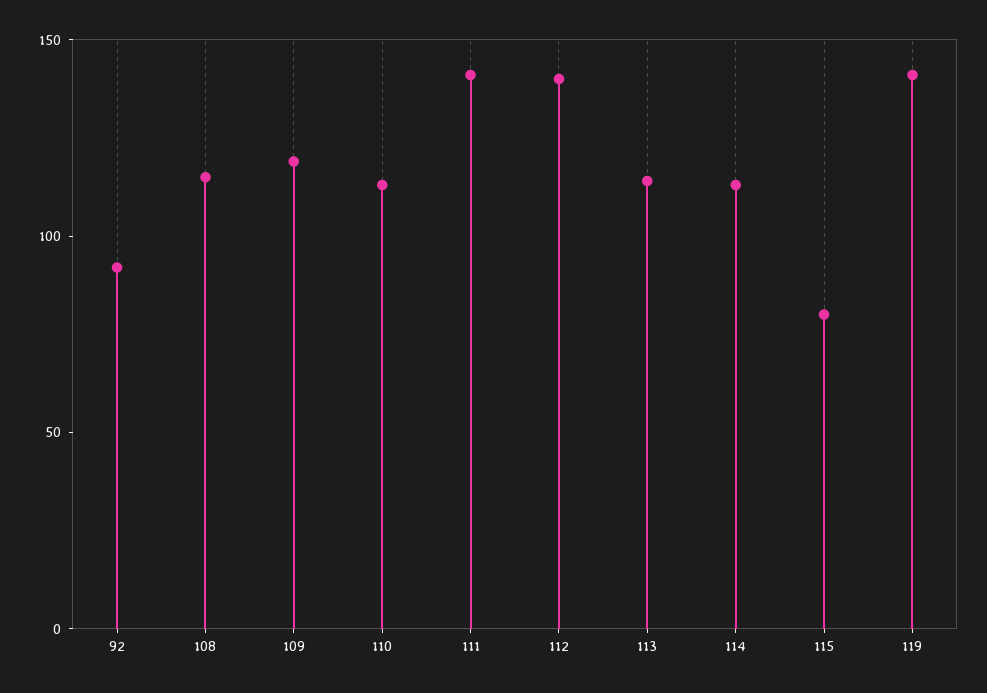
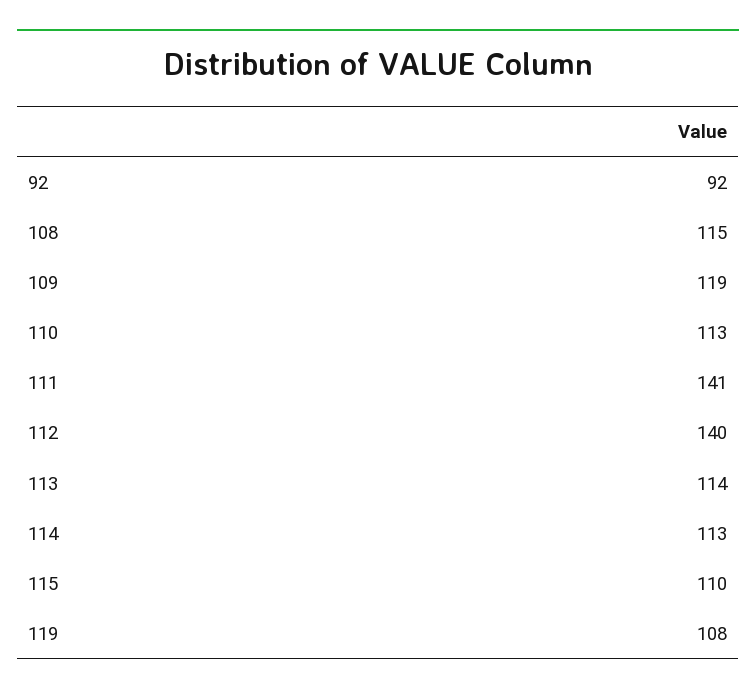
115: 80 -> 110
119: 140 -> 108

